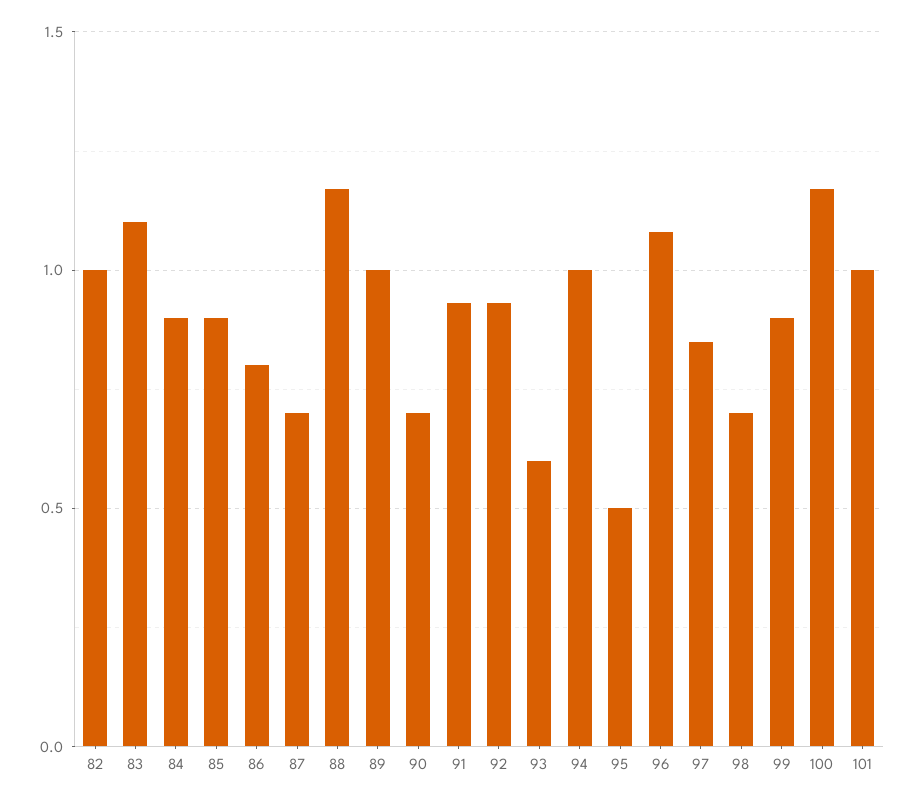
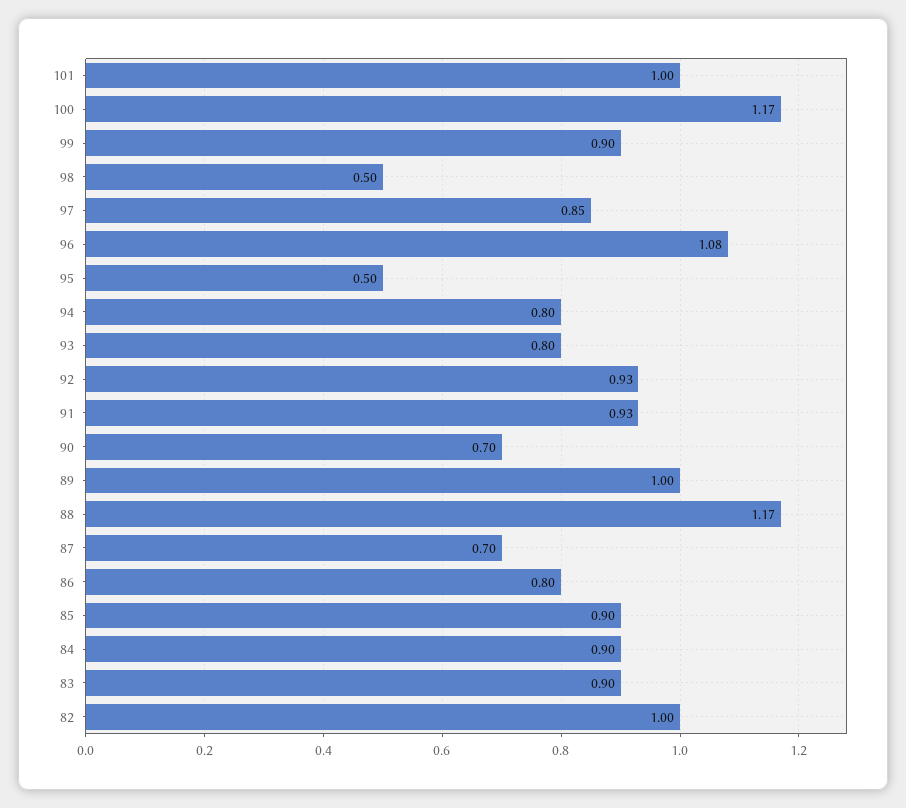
83: 1.1 -> 0.9
93: 0.6 -> 0.8
94: 1 -> 0.8
98: 0.7 -> 0.5

